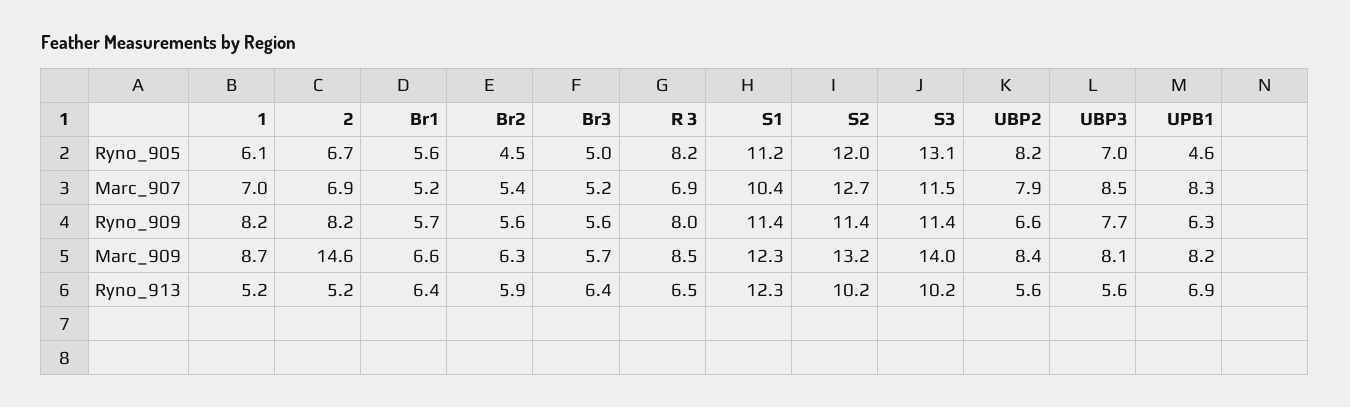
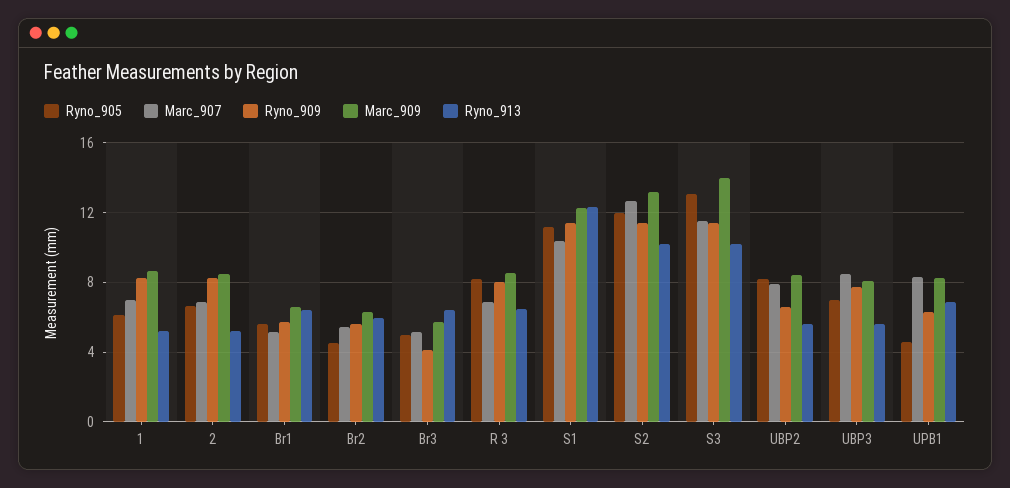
Ryno_909, Br3: 5.6 -> 4
Marc_909, 2: 14.6 -> 8.5

